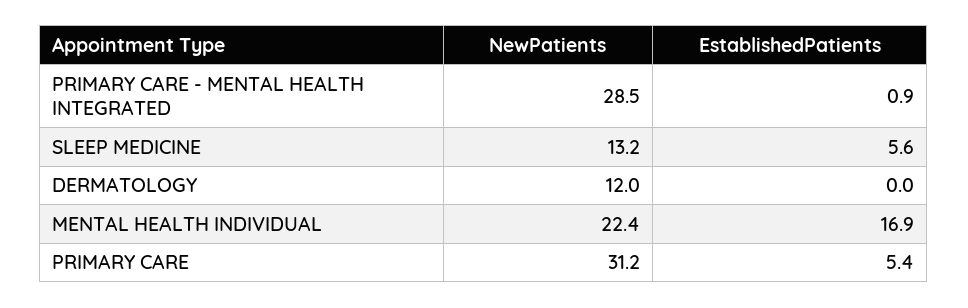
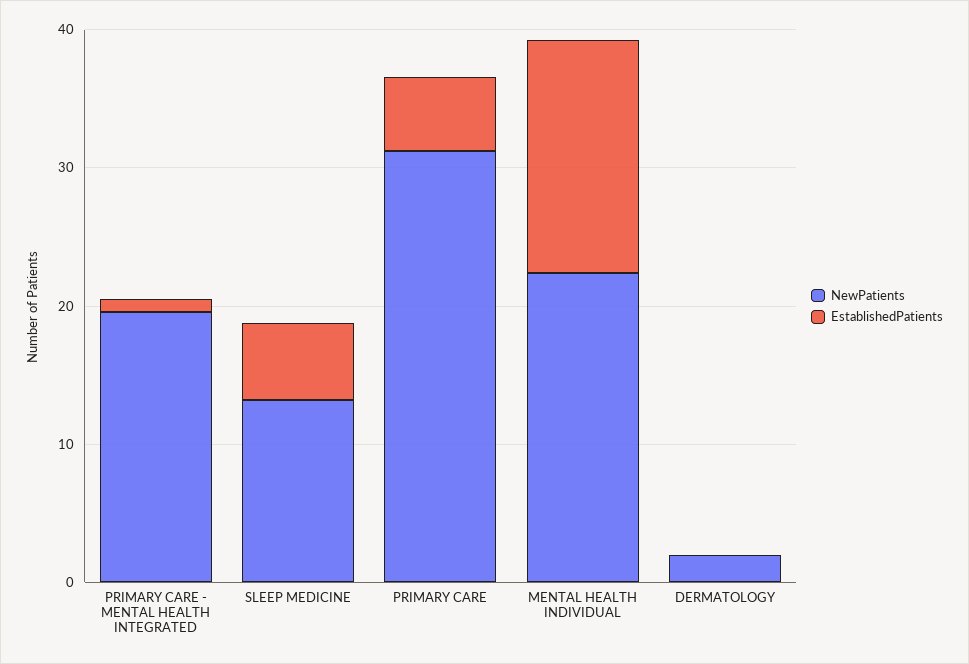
NewPatients, PRIMARY CARE - MENTAL HEALTH INTEGRATED: 28.5 -> 20
NewPatients, DERMATOLOGY: 12 -> 2

